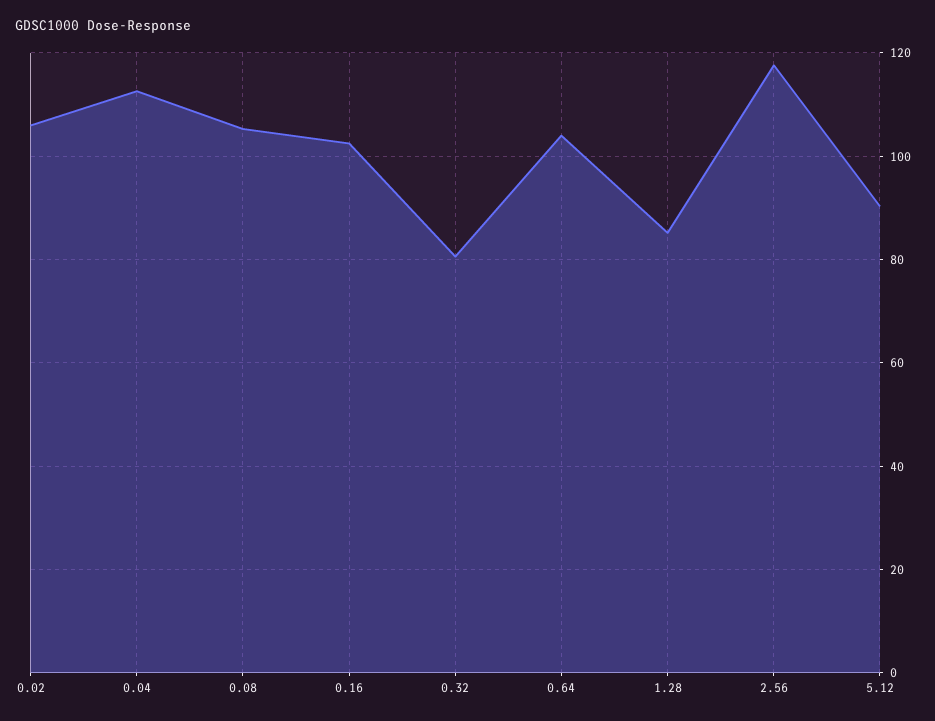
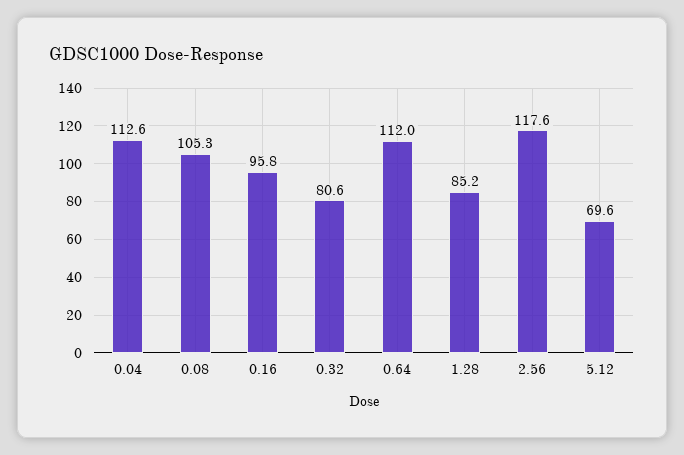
0.02: 106 -> none
0.16: 102 -> 95.8
0.64: 104 -> 112
5.12: 90 -> 69.6

